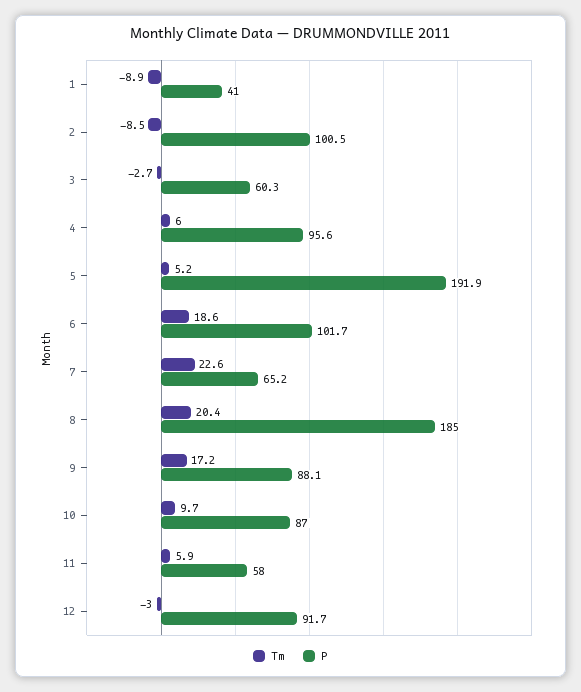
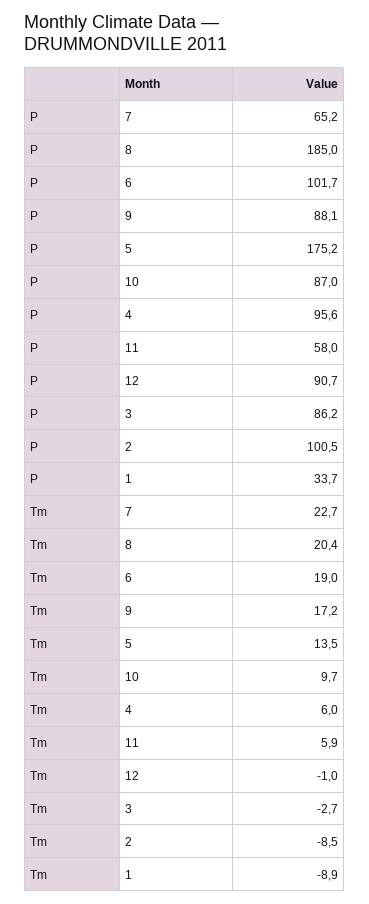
P, 1: 41 -> 33.7
P, 3: 60.3 -> 86.2
Tm, 5: 5.2 -> 13.5
P, 5: 191.9 -> 175.2
Tm, 6: 18.6 -> 19
Tm, 7: 22.6 -> 22.7
Tm, 12: -3 -> -1
P, 12: 91.7 -> 90.7

